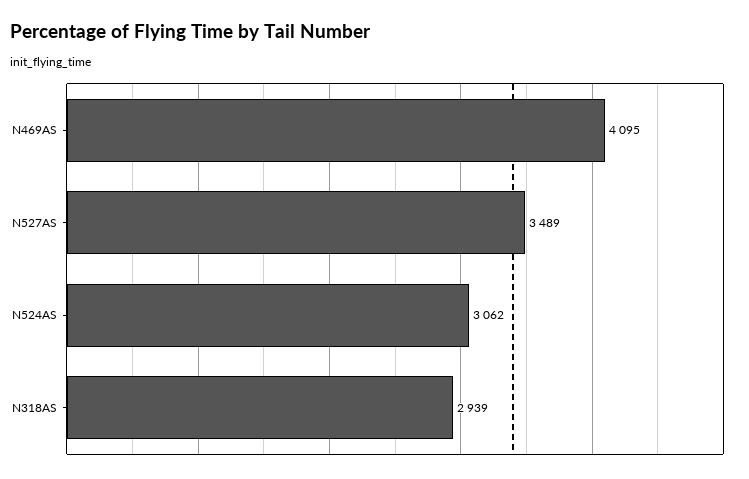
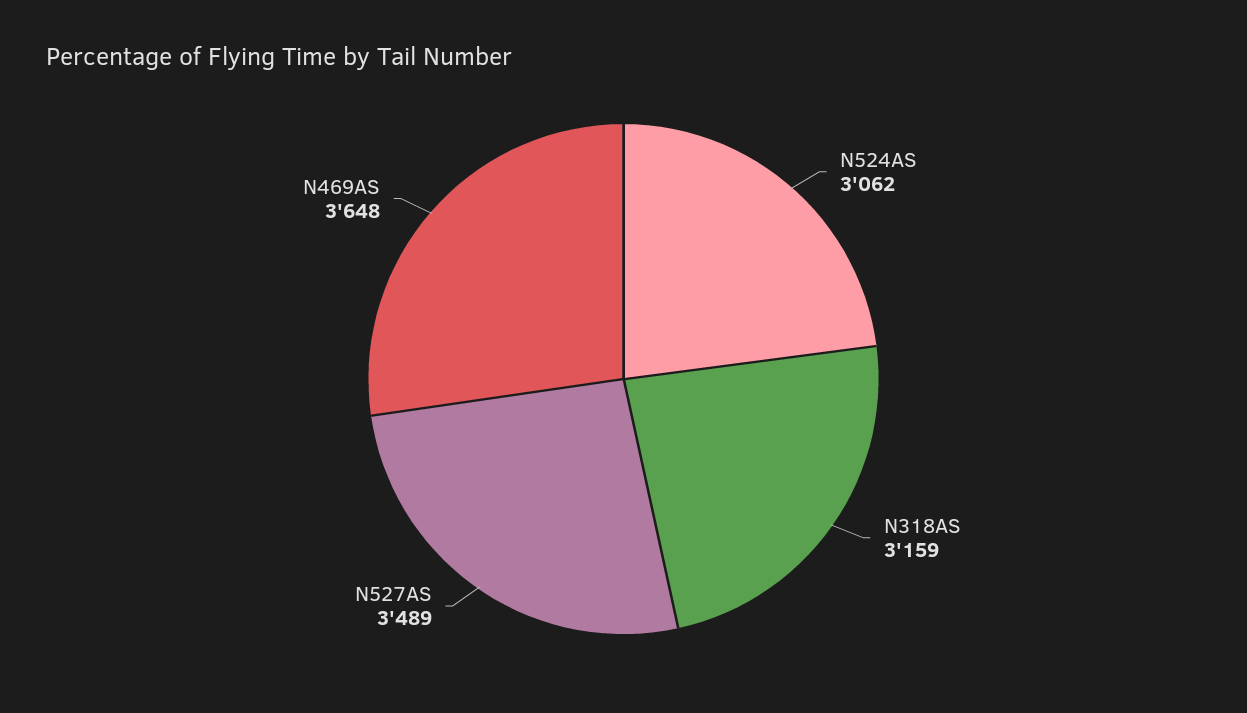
N469AS: 4095 -> 3648
N318AS: 2939 -> 3159

